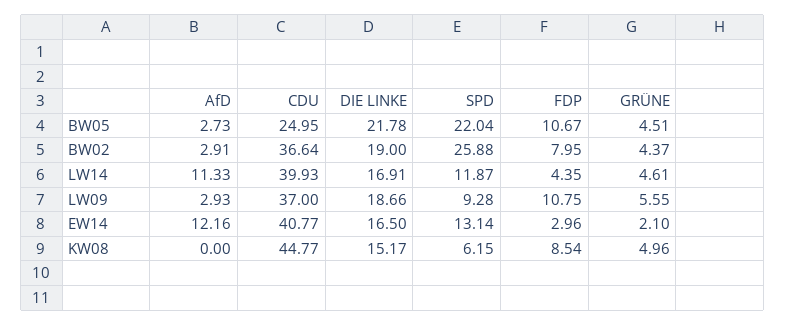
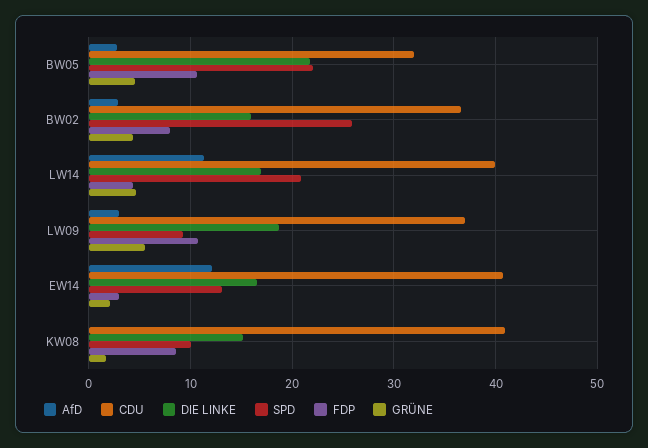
CDU, BW05: 24.95 -> 32
DIE LINKE, BW02: 19 -> 16
SPD, LW14: 11.87 -> 21
CDU, KW08: 44.77 -> 41
SPD, KW08: 6.15 -> 10
GRÜNE, KW08: 4.96 -> 2

